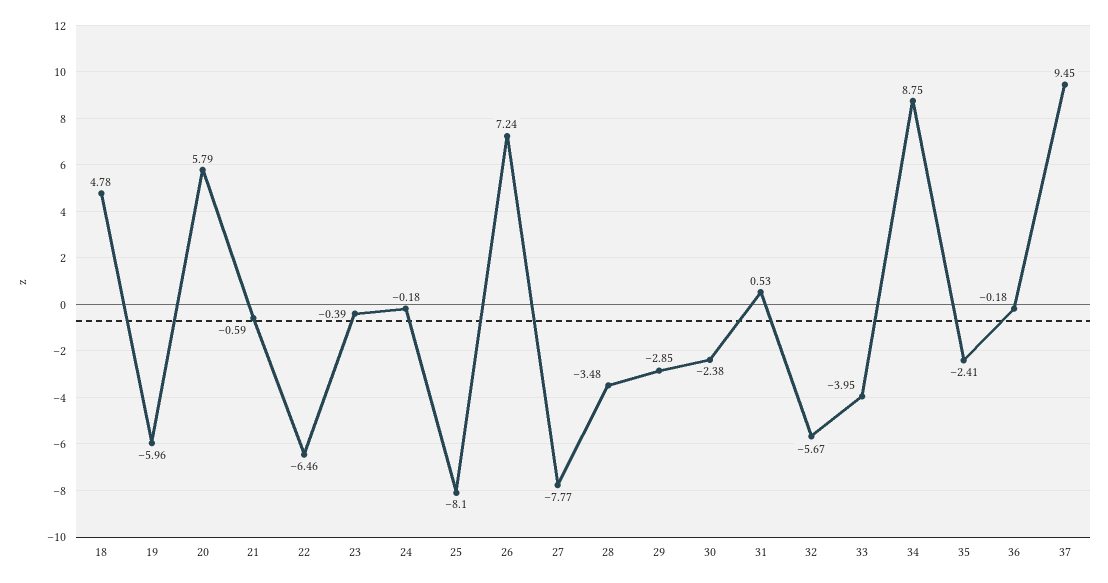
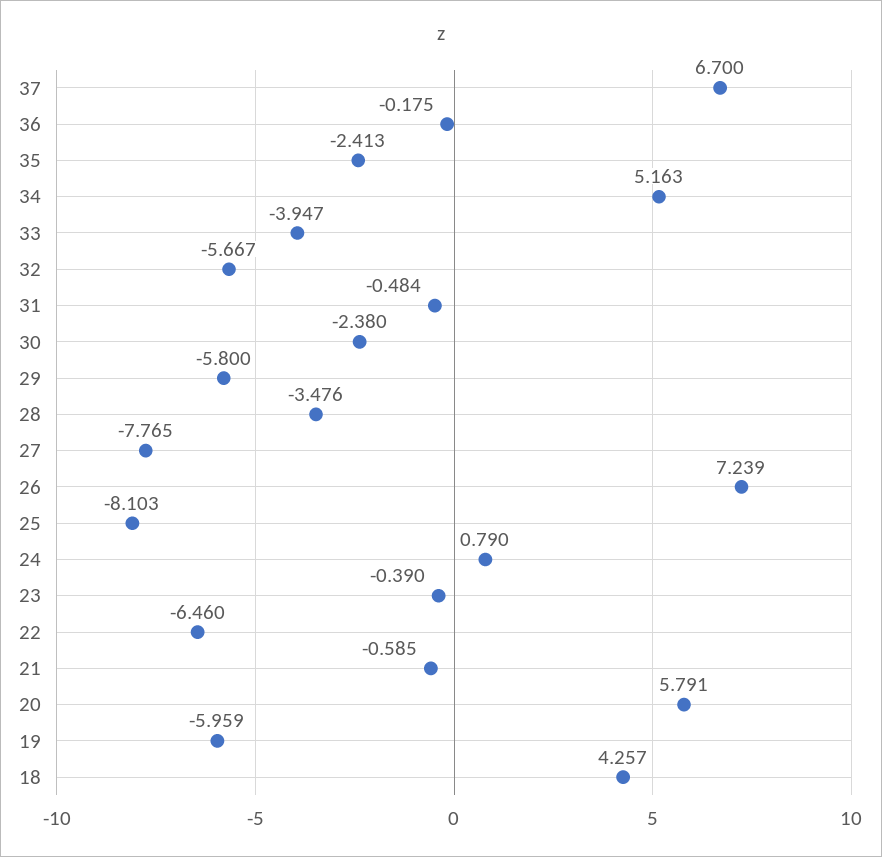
18: 4.78 -> 4.257
24: -0.18 -> 0.79
29: -2.85 -> -5.8
31: 0.53 -> -0.484
34: 8.75 -> 5.163
37: 9.45 -> 6.7

